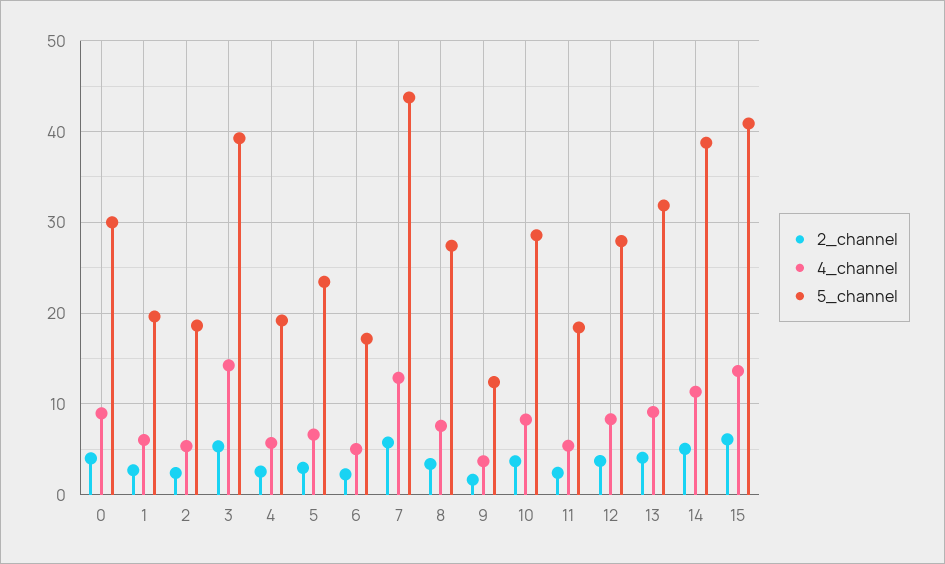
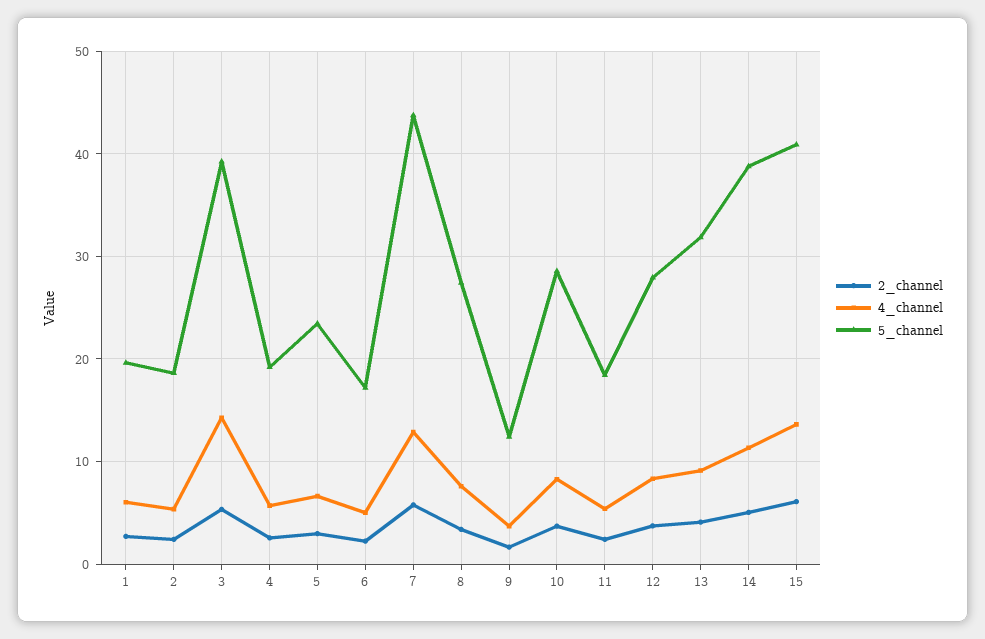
2_channel, 0: 4 -> none
4_channel, 0: 9 -> none
5_channel, 0: 30 -> none

